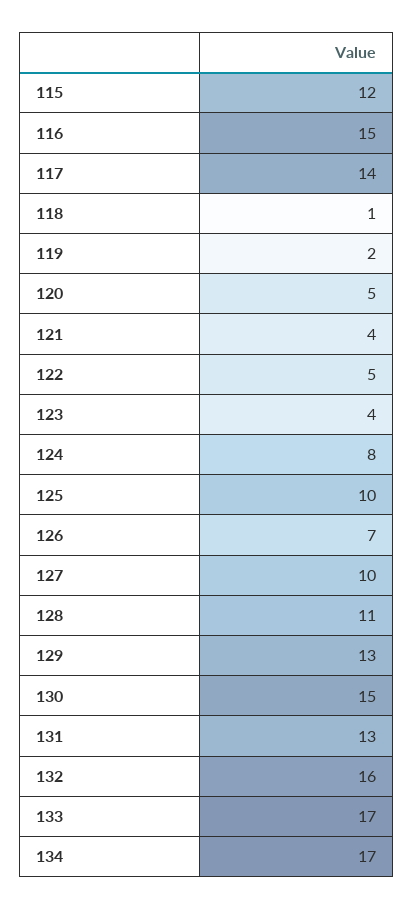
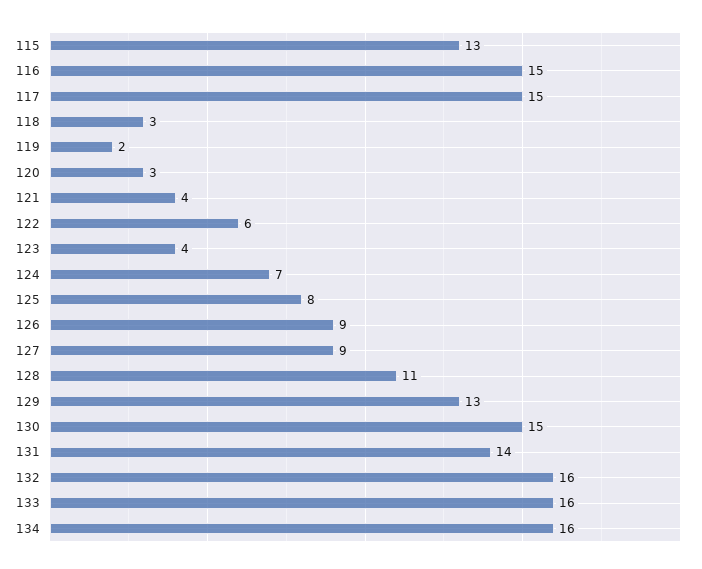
115: 12 -> 13
117: 14 -> 15
118: 1 -> 3
120: 5 -> 3
122: 5 -> 6
124: 8 -> 7
125: 10 -> 8
126: 7 -> 9
127: 10 -> 9
131: 13 -> 14
133: 17 -> 16
134: 17 -> 16

